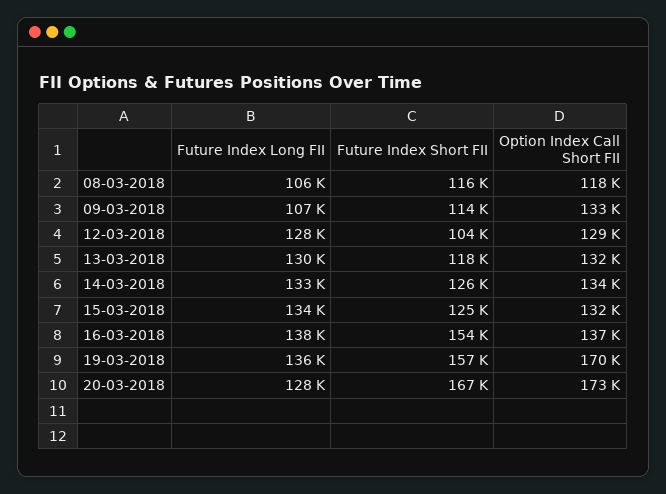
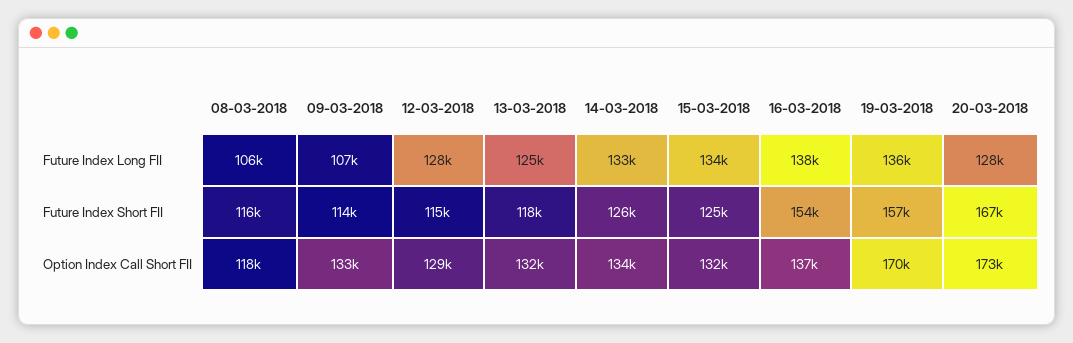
Future Index Short FII, 12-03-2018: 104000 -> 115000
Future Index Long FII, 13-03-2018: 130000 -> 125000

